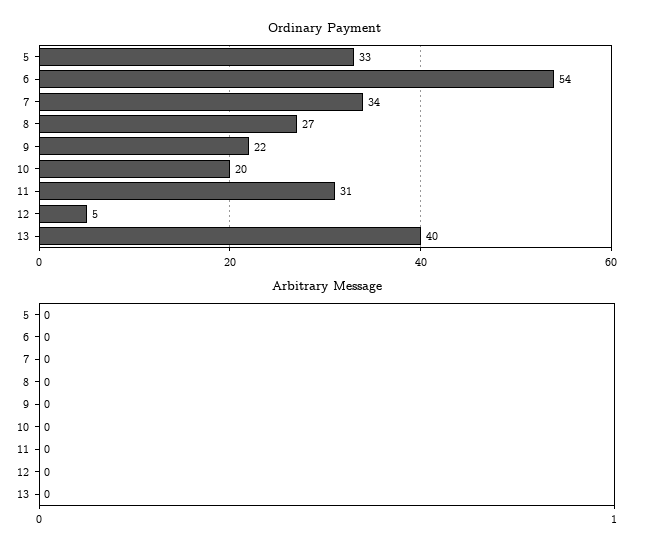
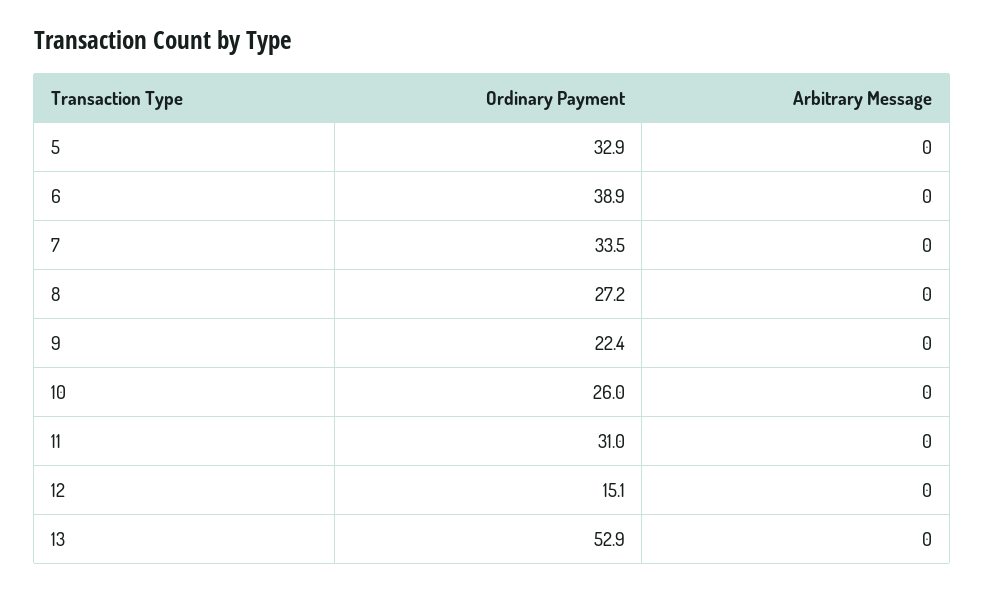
Ordinary Payment, 6: 54 -> 38.9
Ordinary Payment, 10: 20 -> 26
Ordinary Payment, 12: 5 -> 15.1
Ordinary Payment, 13: 40 -> 52.9

